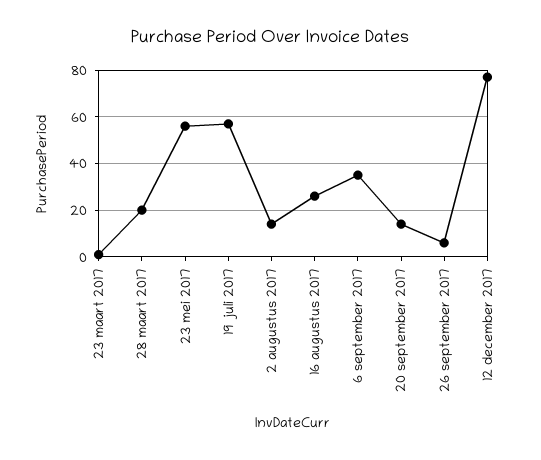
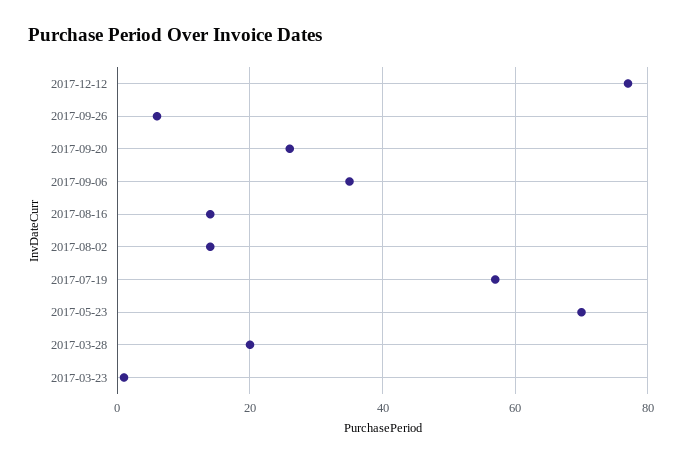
23 mei 2017: 55 -> 70
16 augustus 2017: 25 -> 15
20 september 2017: 15 -> 25

